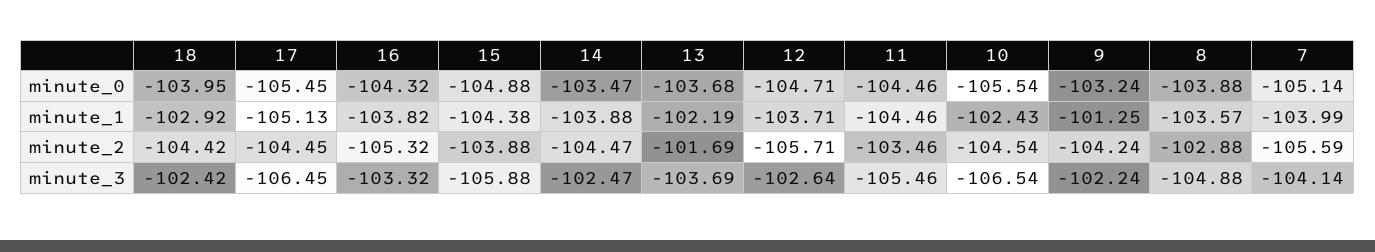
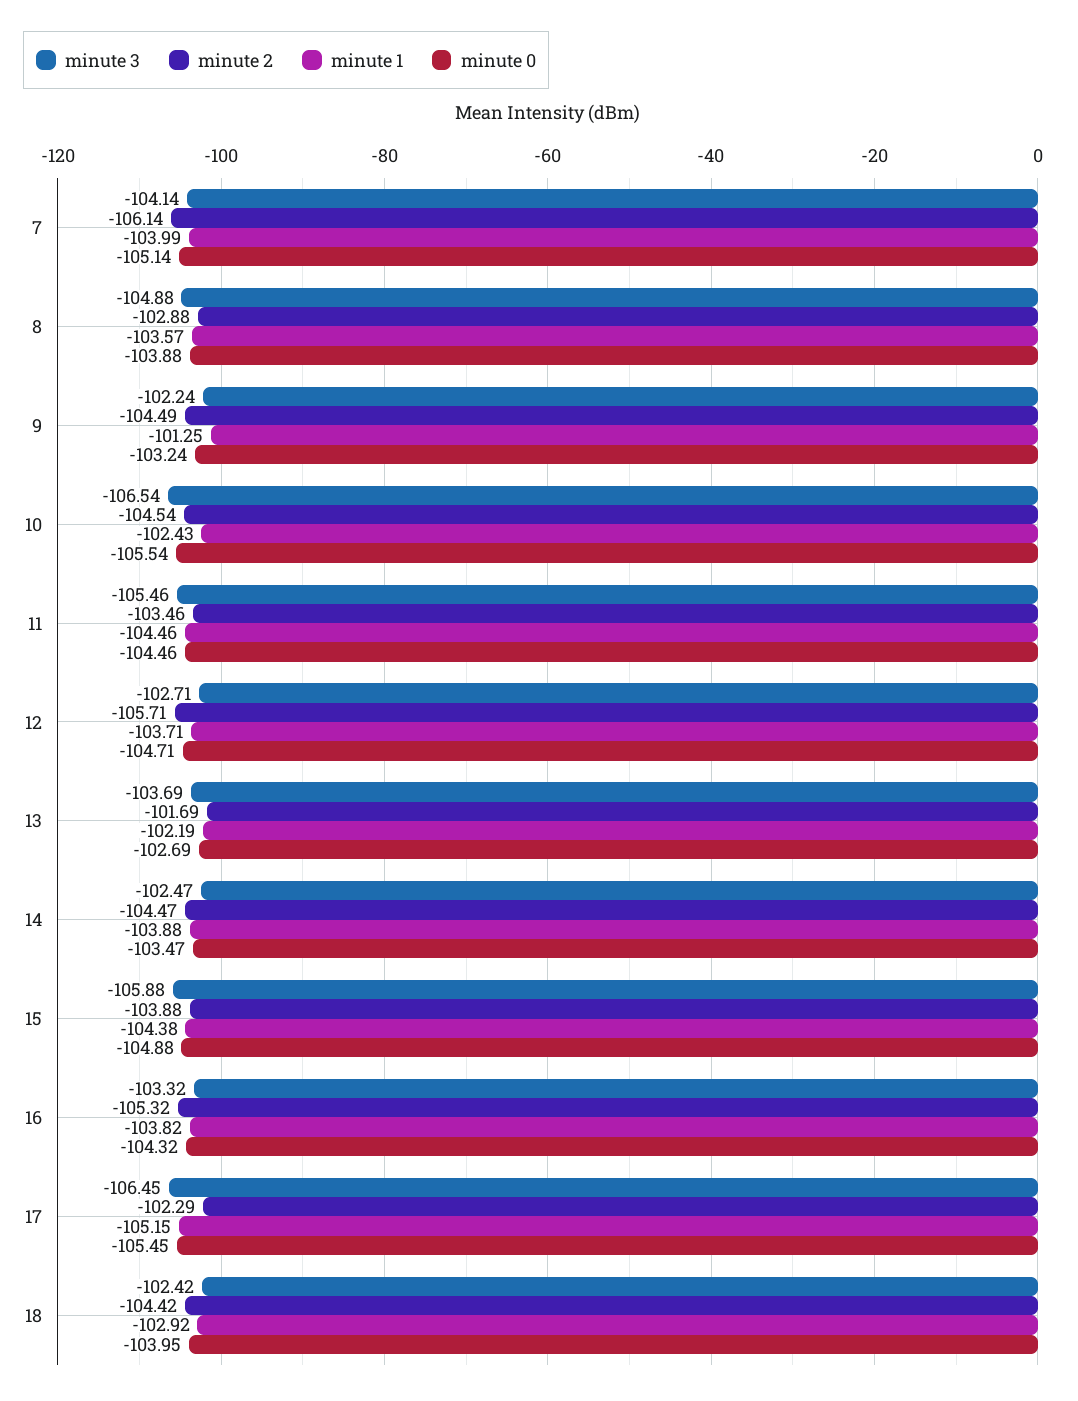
minute_0, 13: -103.68 -> -102.69
minute_1, 17: -105.13 -> -105.15
minute_2, 17: -104.45 -> -102.29
minute_2, 9: -104.24 -> -104.49
minute_2, 7: -105.59 -> -106.14
minute_3, 12: -102.64 -> -102.71

